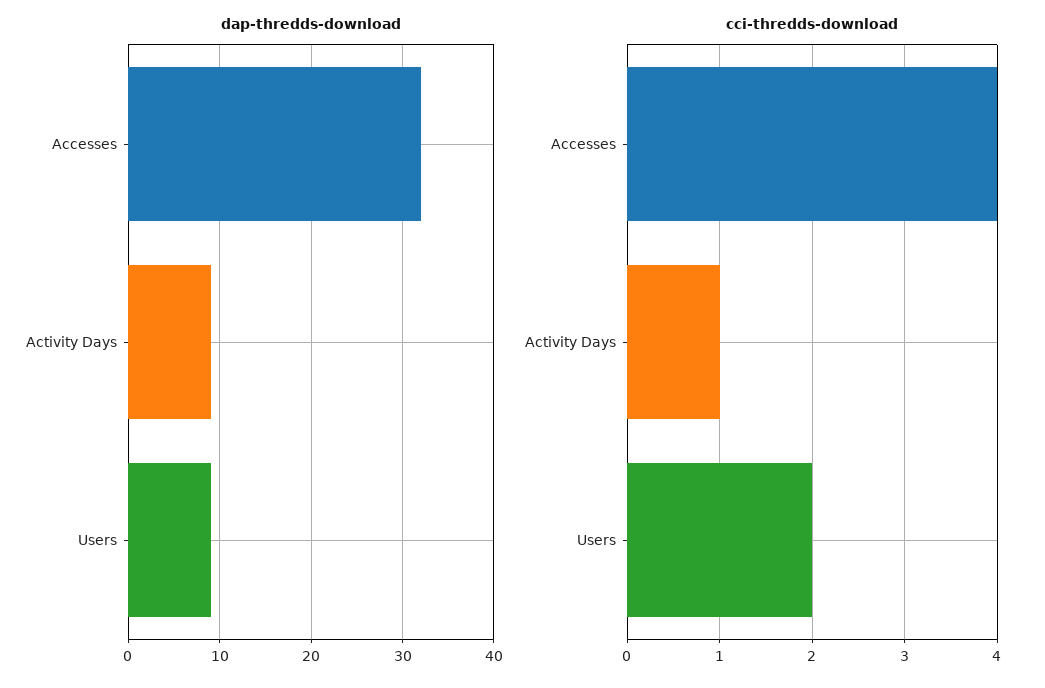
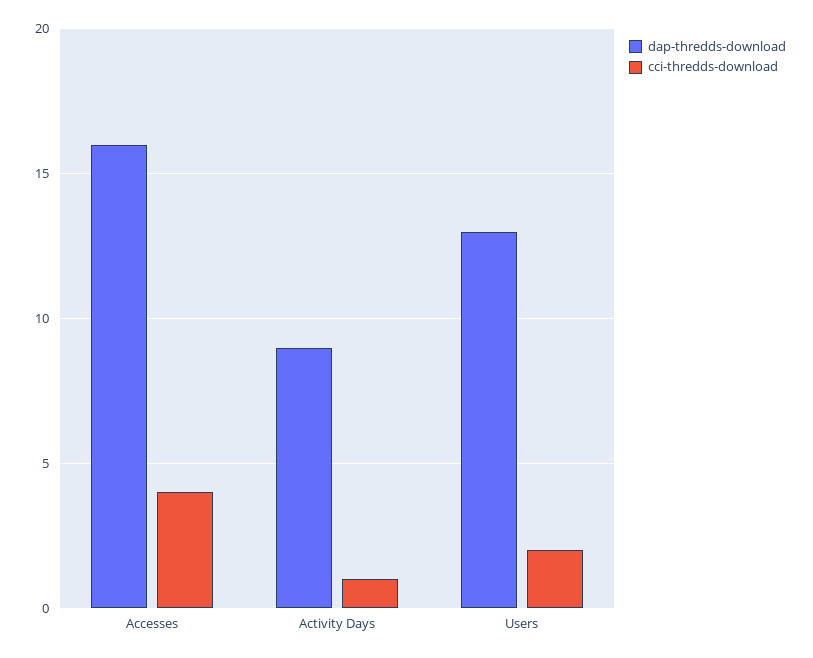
dap-thredds-download, Accesses: 32 -> 16
dap-thredds-download, Users: 9 -> 13

